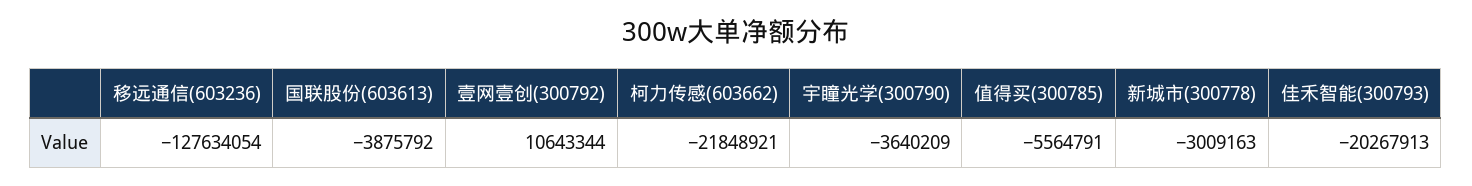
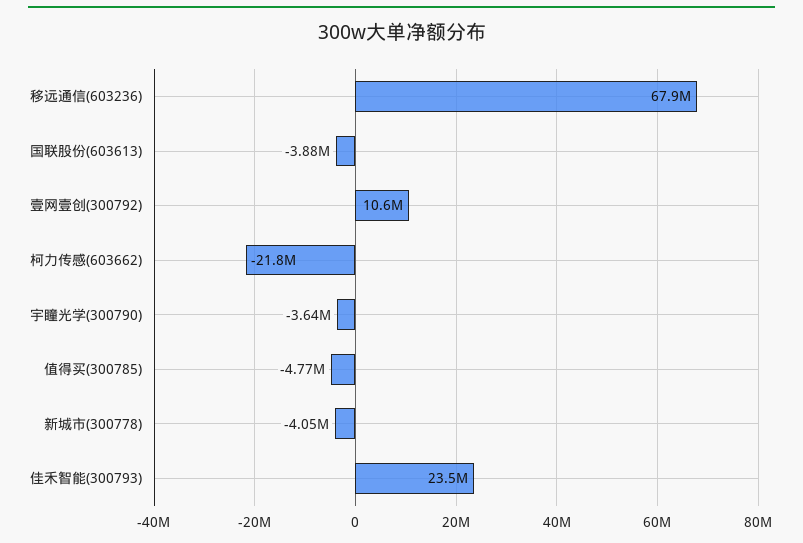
移远通信(603236): -127634054 -> 67900000
值得买(300785): -5564791 -> -4770000
新城市(300778): -3009163 -> -4050000
佳禾智能(300793): -20267913 -> 23500000

